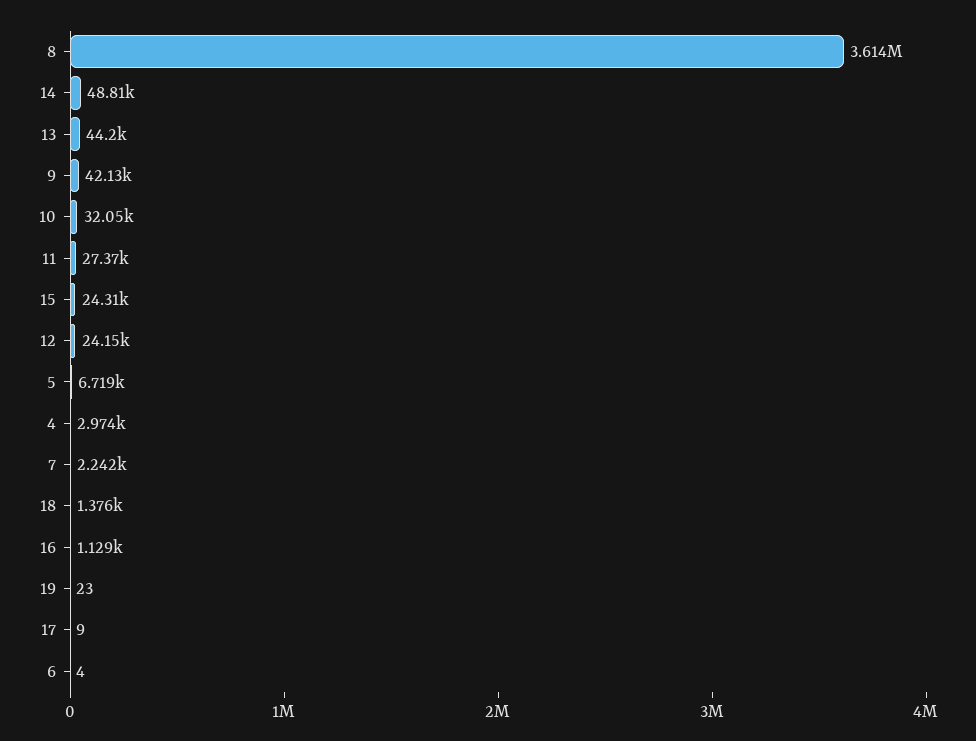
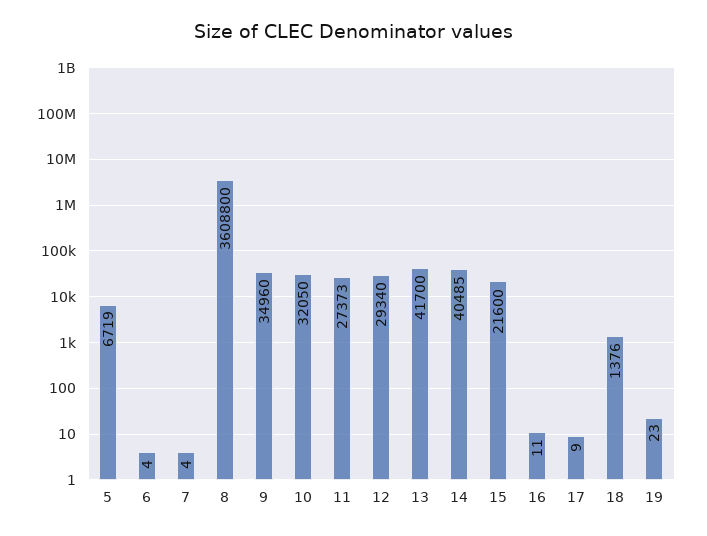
8: 3614000 -> 3608800
14: 48810 -> 40485
13: 44200 -> 41700
9: 42130 -> 34960
15: 24310 -> 21600
12: 24150 -> 29340
4: 2974 -> none
7: 2242 -> 4
16: 1129 -> 11

